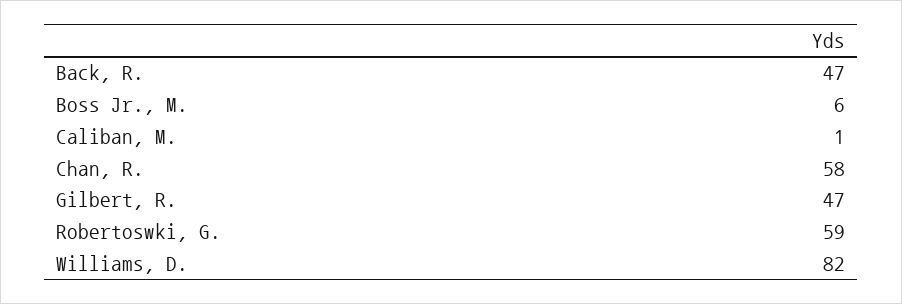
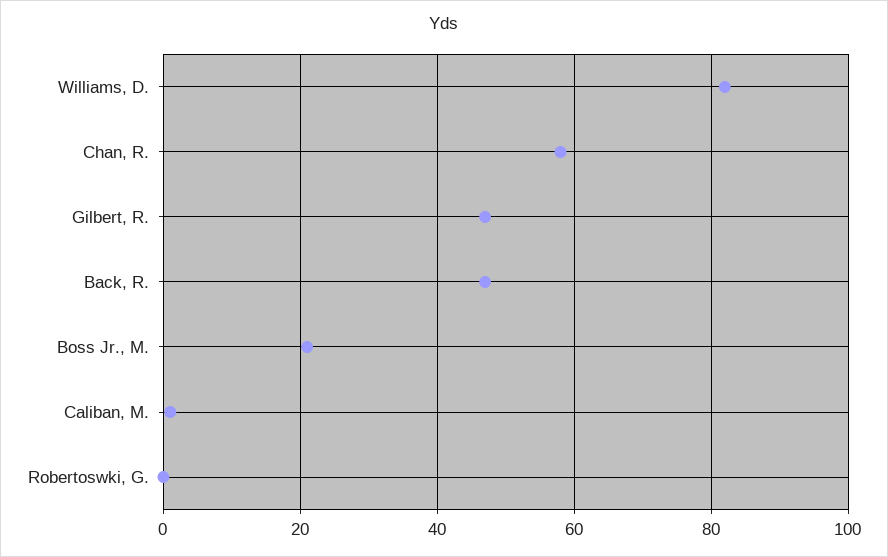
Boss Jr., M.: 6 -> 20
Robertoswki, G.: 59 -> 0

